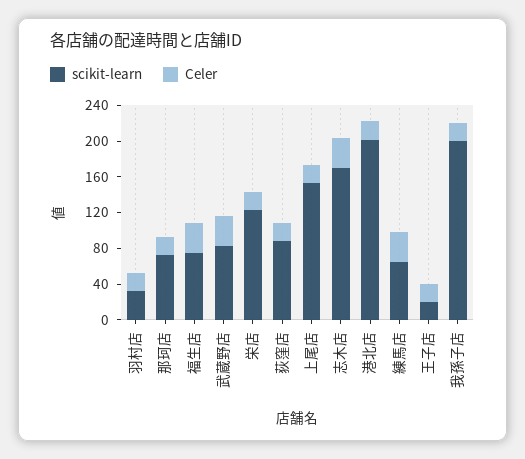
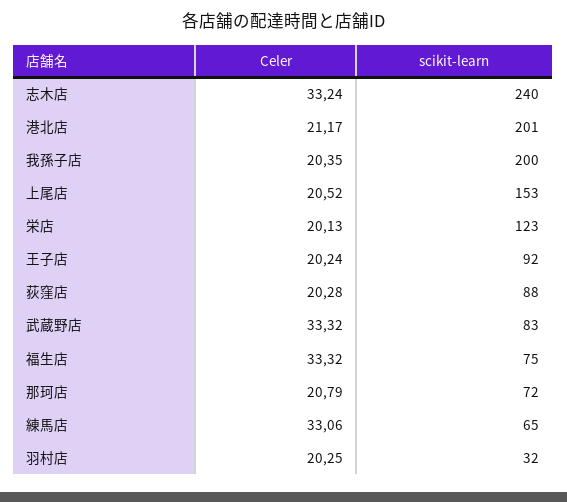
scikit-learn, 志木店: 170 -> 240
scikit-learn, 王子店: 20 -> 92

